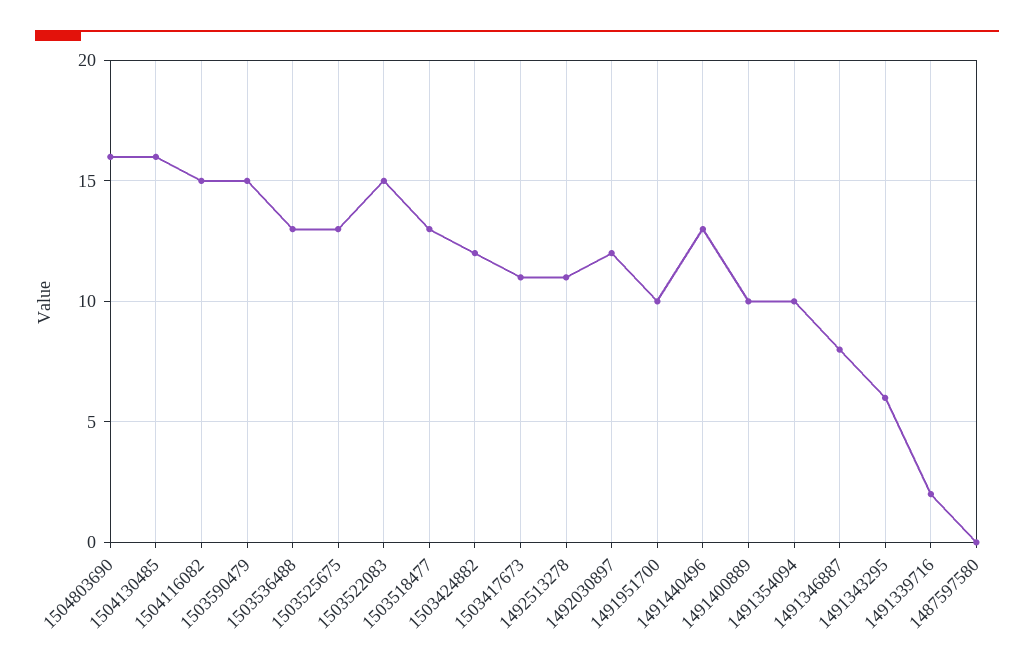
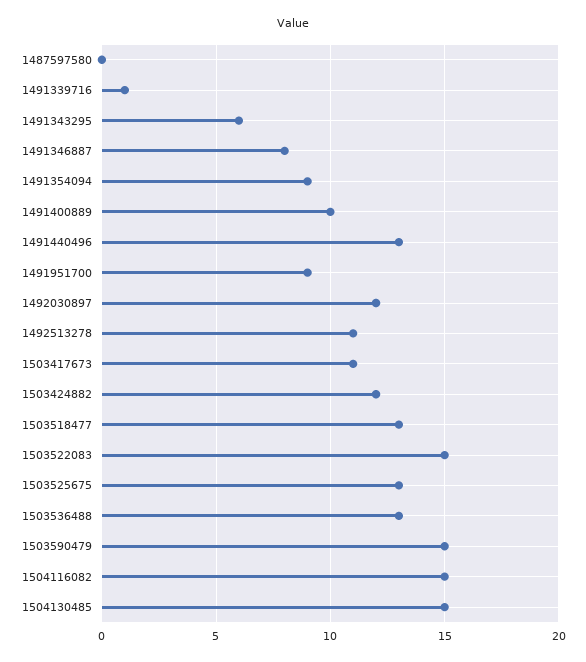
1504803690: 16 -> none
1504130485: 16 -> 15
1491951700: 10 -> 9
1491354094: 10 -> 9
1491339716: 2 -> 1

